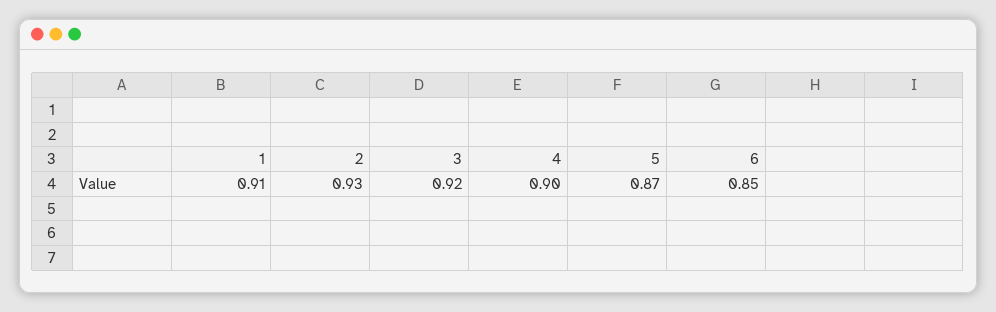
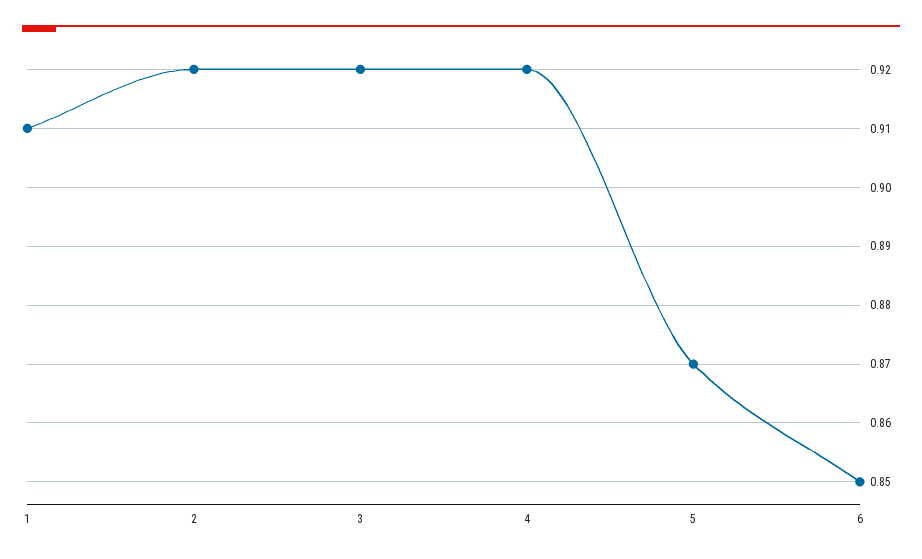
2: 0.93 -> 0.92
4: 0.9 -> 0.92

